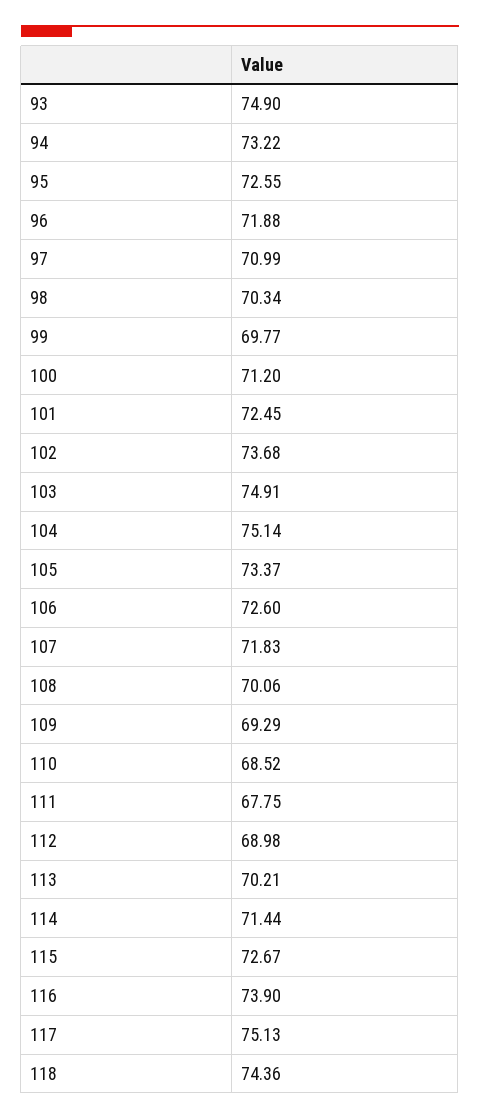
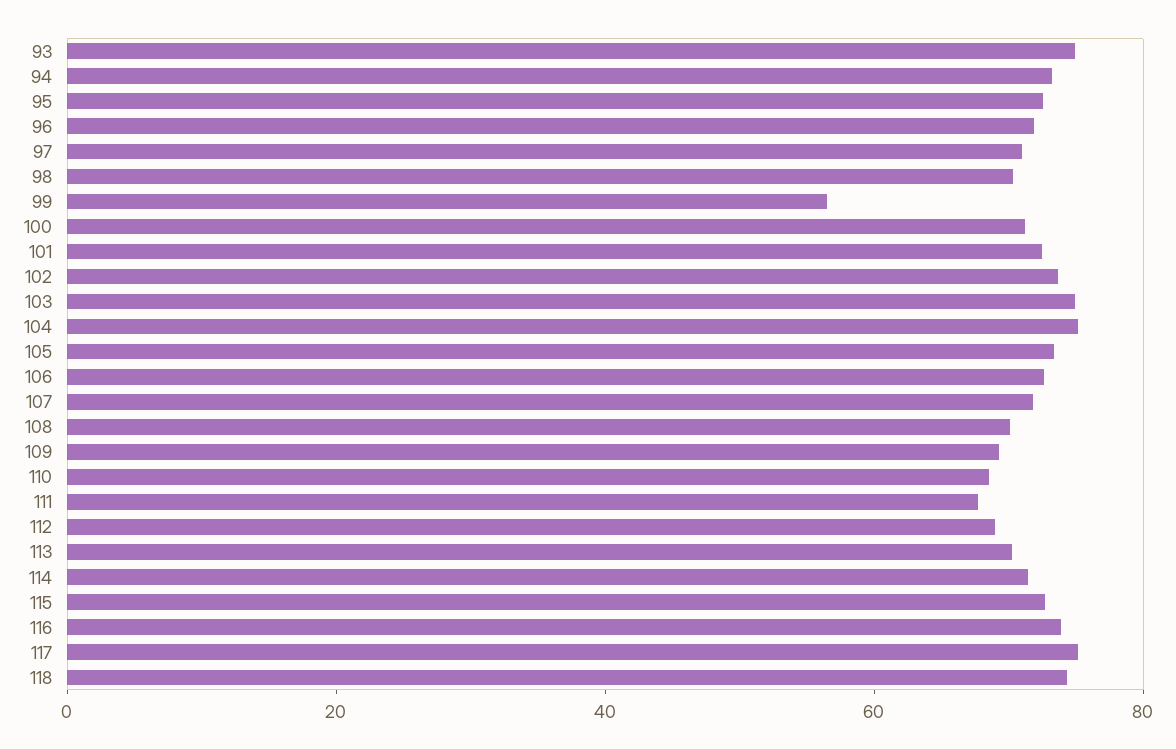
99: 69.77 -> 55

